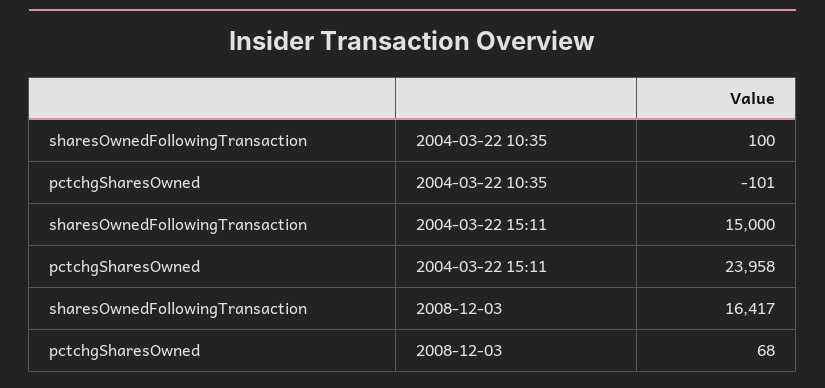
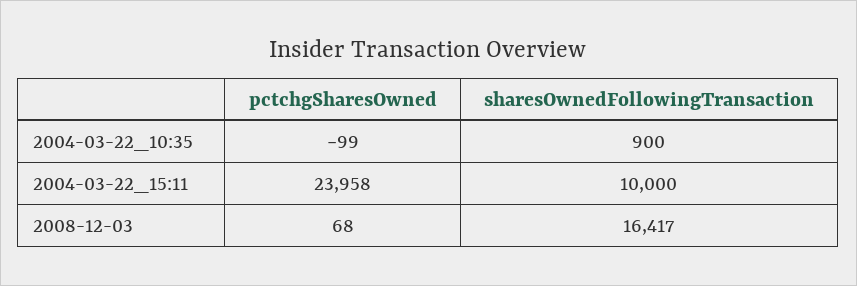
sharesOwnedFollowingTransaction, 2004-03-22 10:35: 100 -> 900
pctchgSharesOwned, 2004-03-22 10:35: -101 -> -99
sharesOwnedFollowingTransaction, 2004-03-22 15:11: 15000 -> 10000

